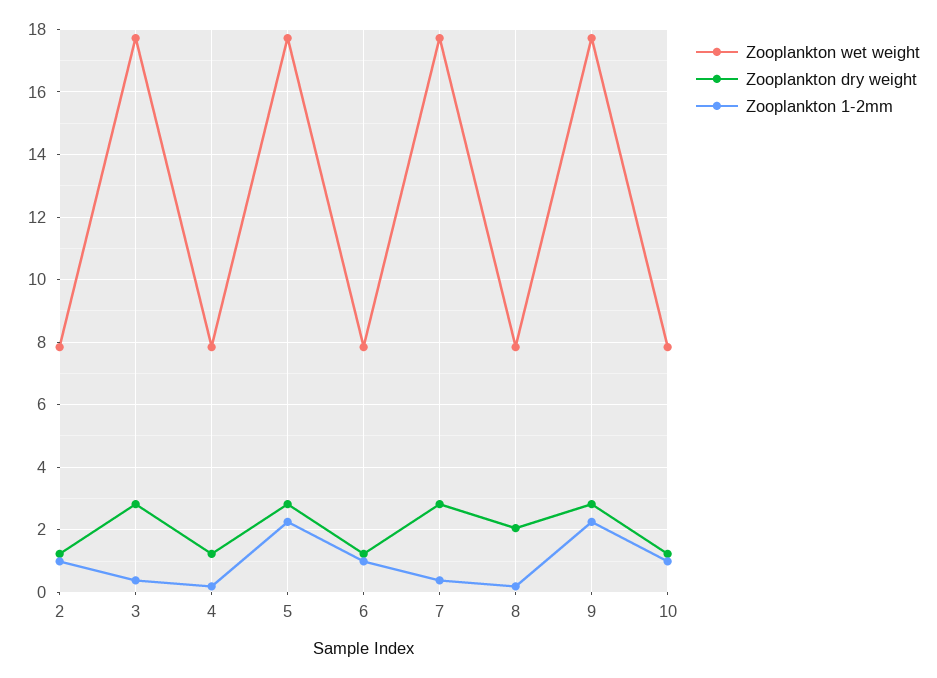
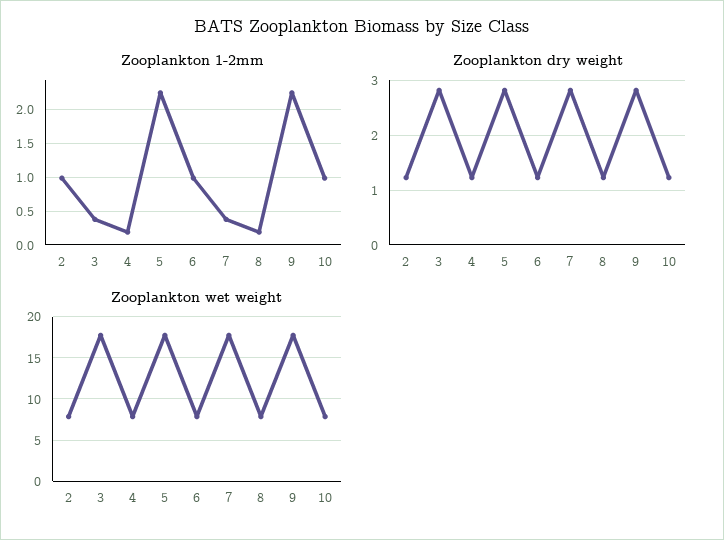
Zooplankton dry weight, 8: 2 -> 1.2

